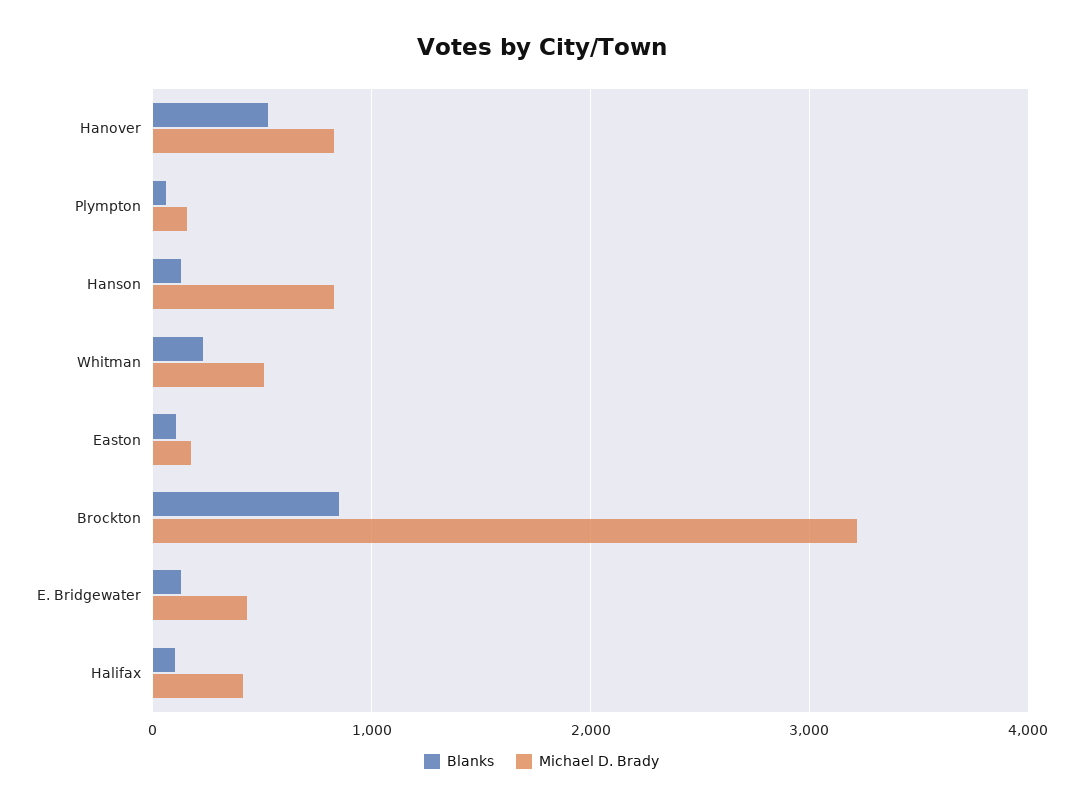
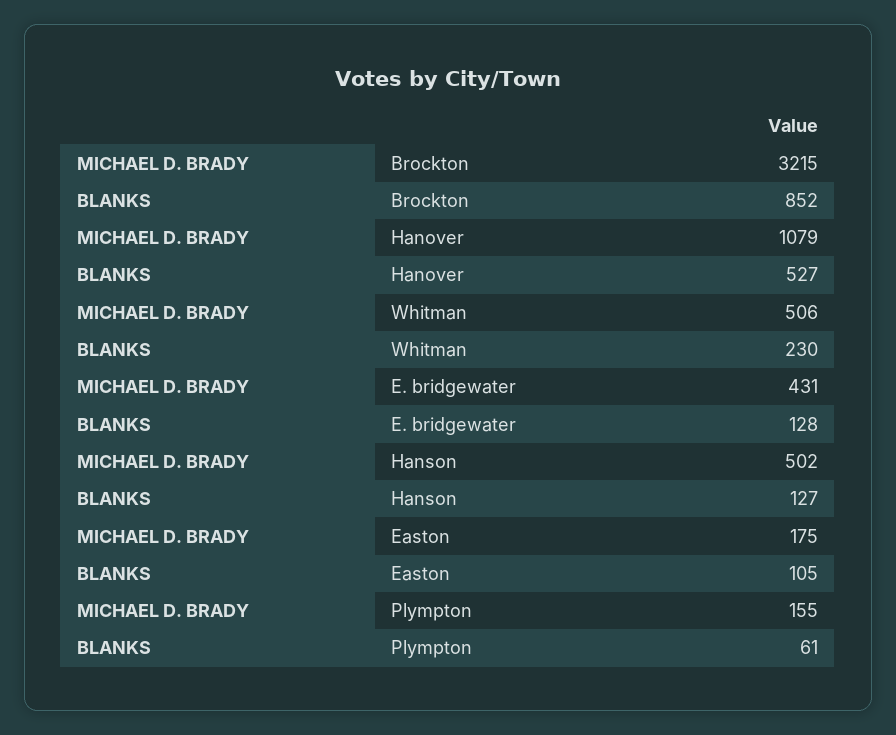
Michael D. Brady, Hanover: 800 -> 1079
Michael D. Brady, Hanson: 800 -> 502
Blanks, Halifax: 100 -> none
Michael D. Brady, Halifax: 400 -> none

